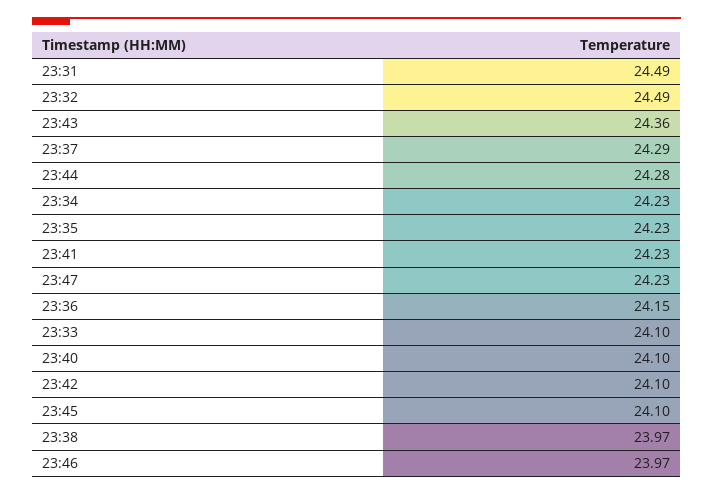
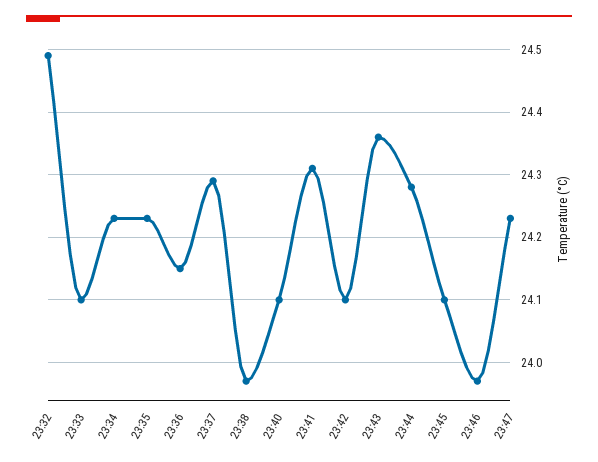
23:31: 24.49 -> none
23:41: 24.23 -> 24.31

